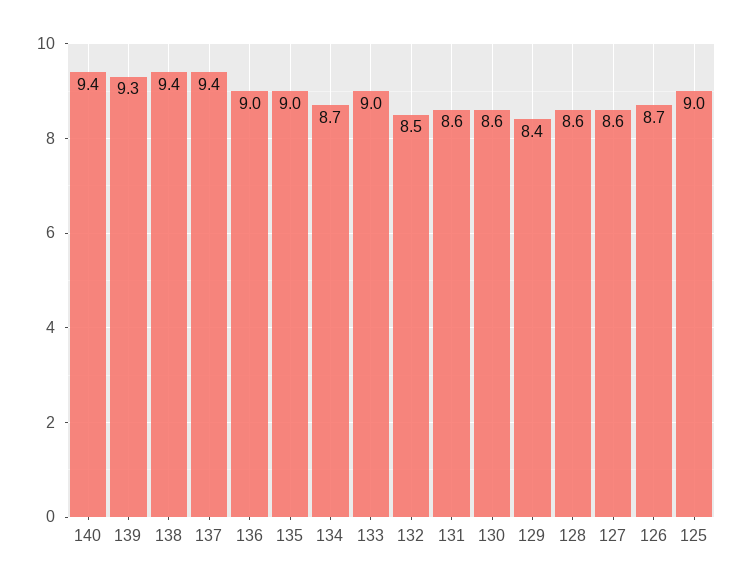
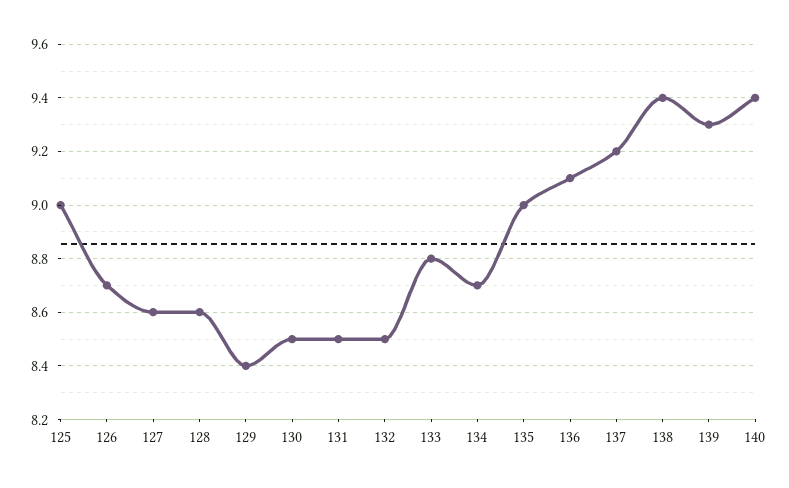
137: 9.4 -> 9.2
136: 9 -> 9.1
133: 9 -> 8.8
131: 8.6 -> 8.5
130: 8.6 -> 8.5

